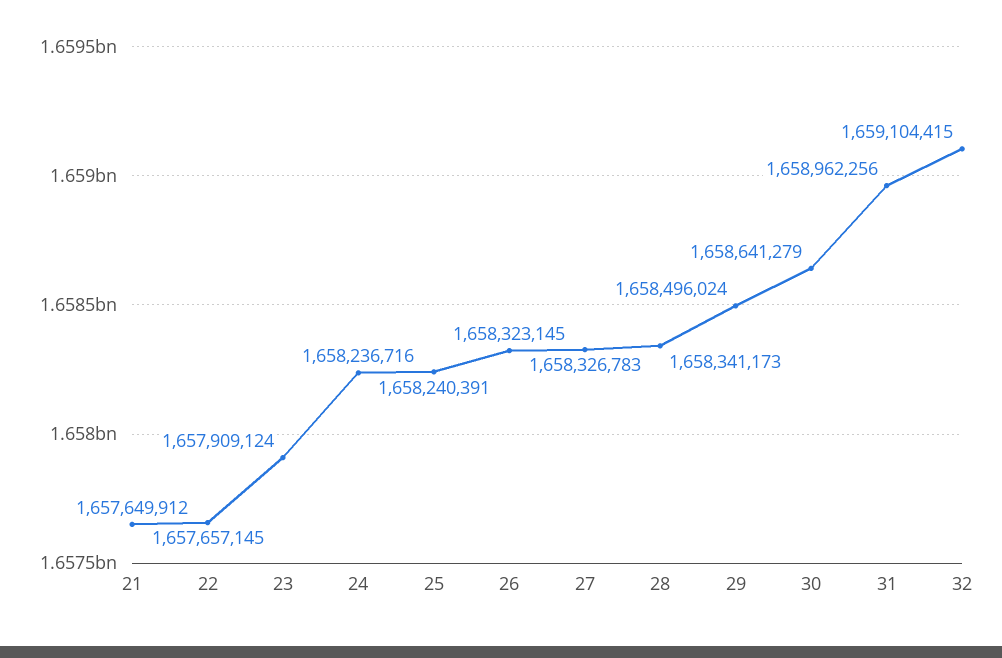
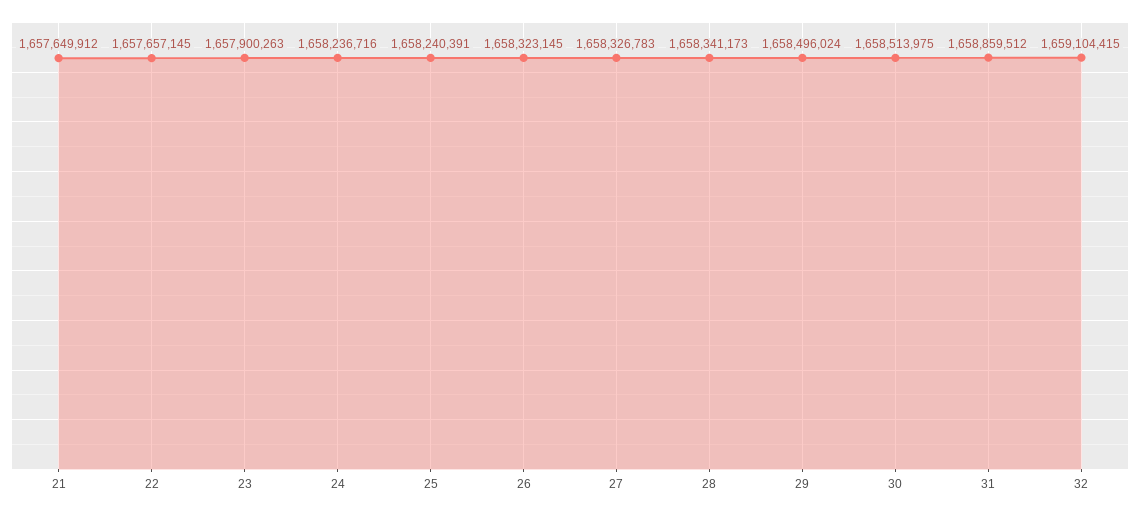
23: 1657909124 -> 1657900263
30: 1658641279 -> 1658513975
31: 1658962256 -> 1658859512

